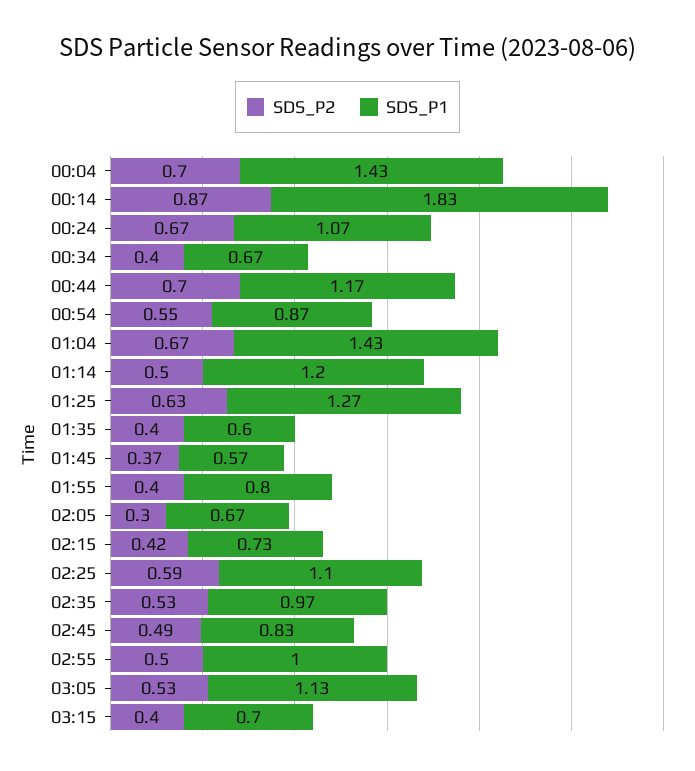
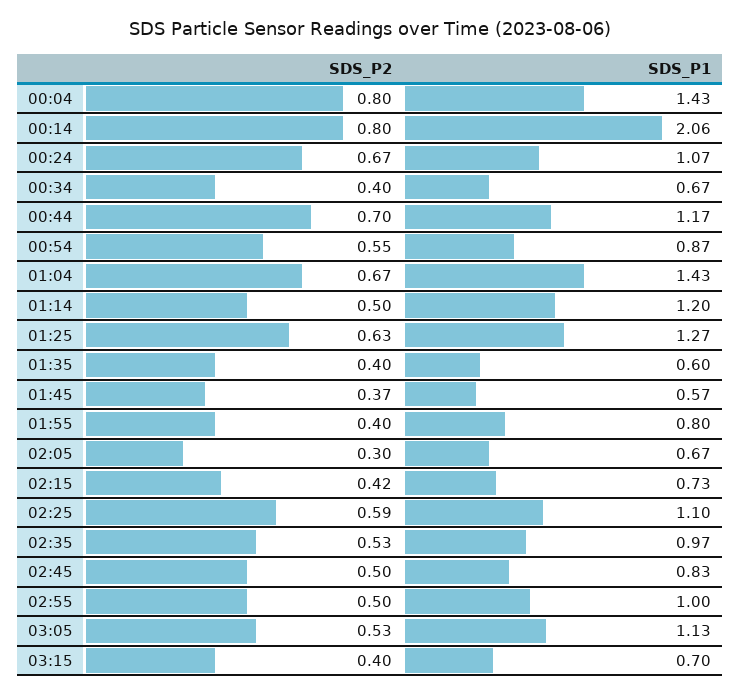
SDS_P2, 00:04: 0.7 -> 0.8
SDS_P2, 00:14: 0.87 -> 0.8
SDS_P1, 00:14: 1.83 -> 2.06
SDS_P2, 02:45: 0.49 -> 0.5

